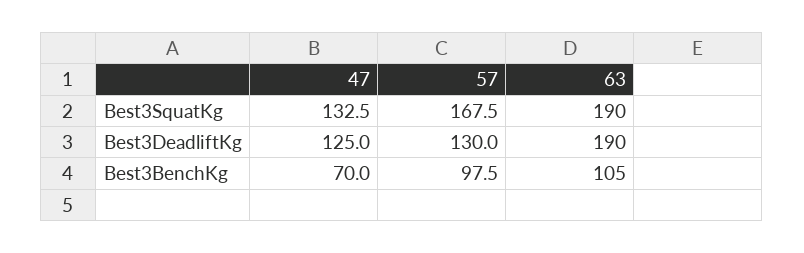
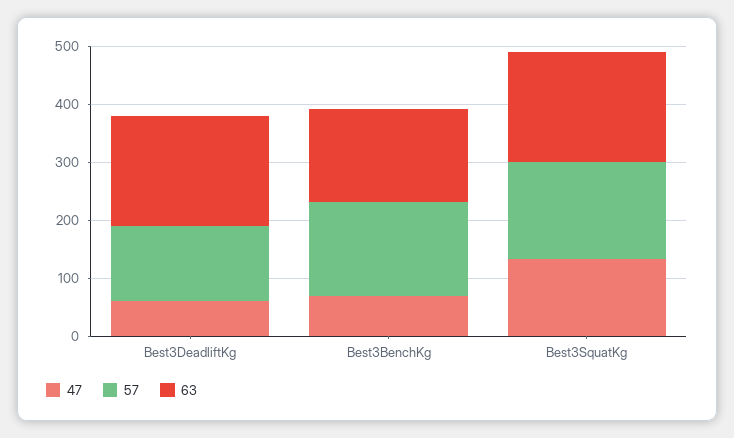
47, Best3DeadliftKg: 125 -> 60
57, Best3BenchKg: 97.5 -> 160
63, Best3BenchKg: 105 -> 160

